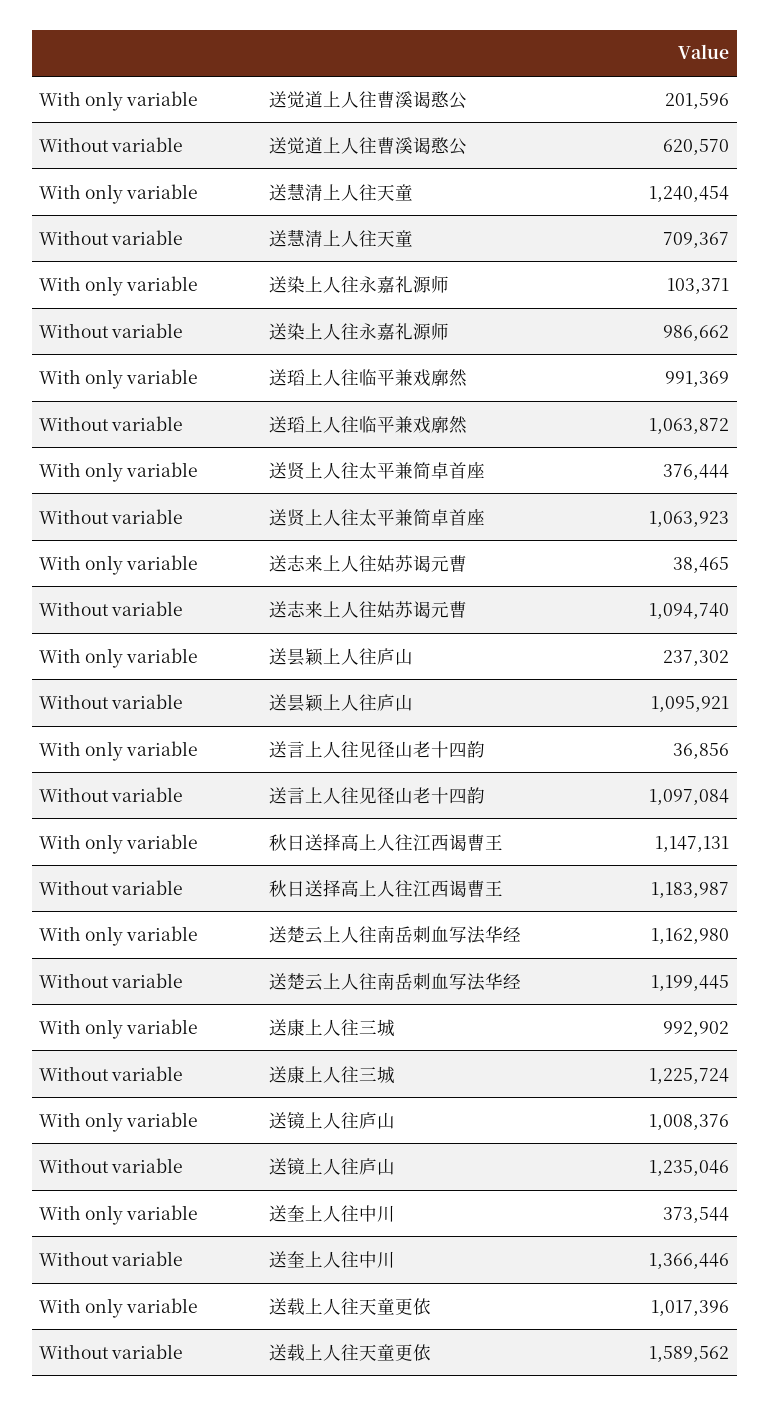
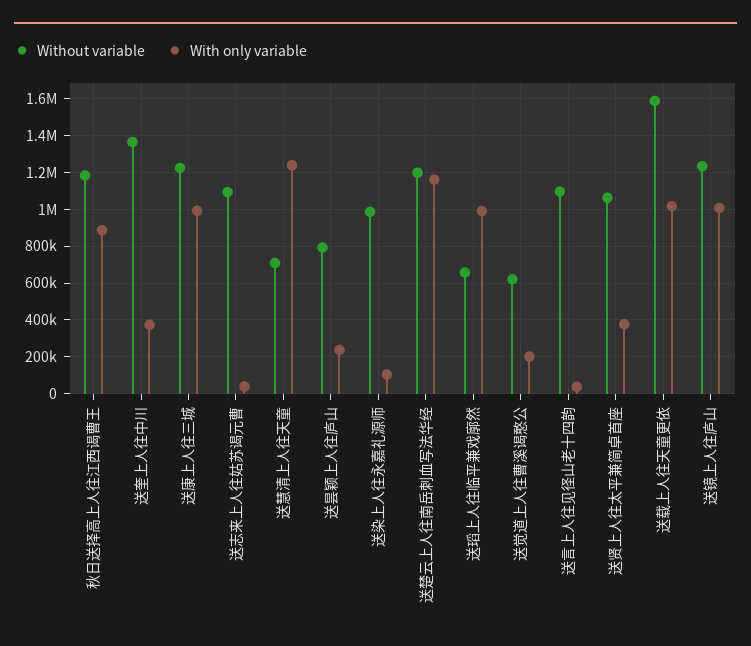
Without variable, 送瑫上人往临平兼戏廓然: 1063872 -> 650000
Without variable, 送昙颖上人往庐山: 1095921 -> 800000
With only variable, 秋日送择高上人往江西谒曹王: 1147131 -> 900000

